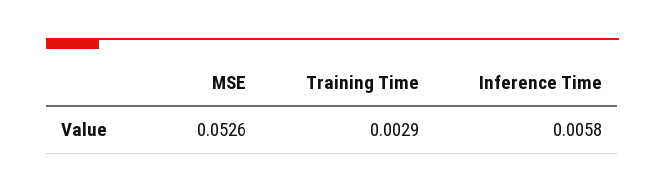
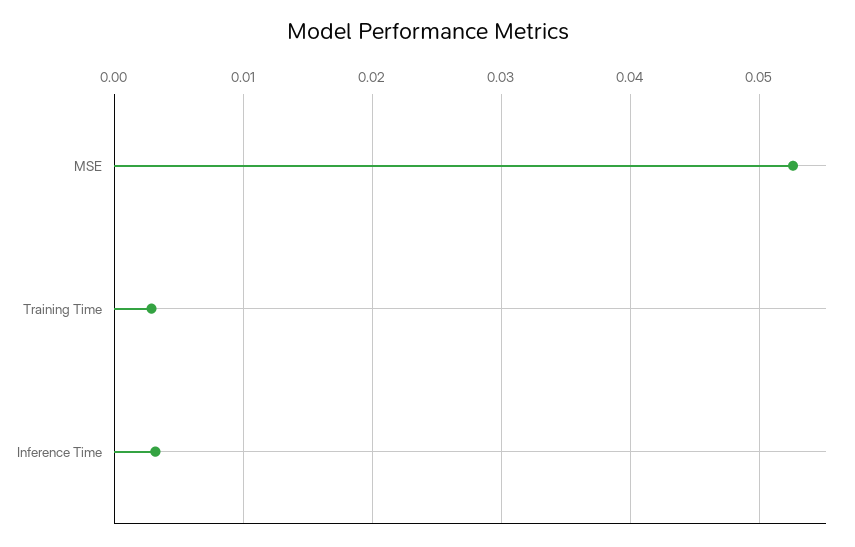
Inference Time: 0.0058 -> 0.003

